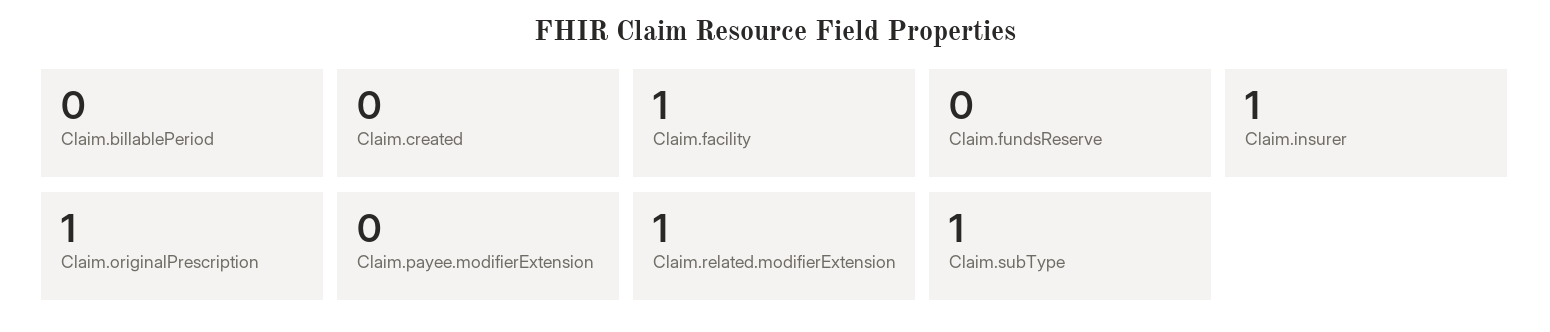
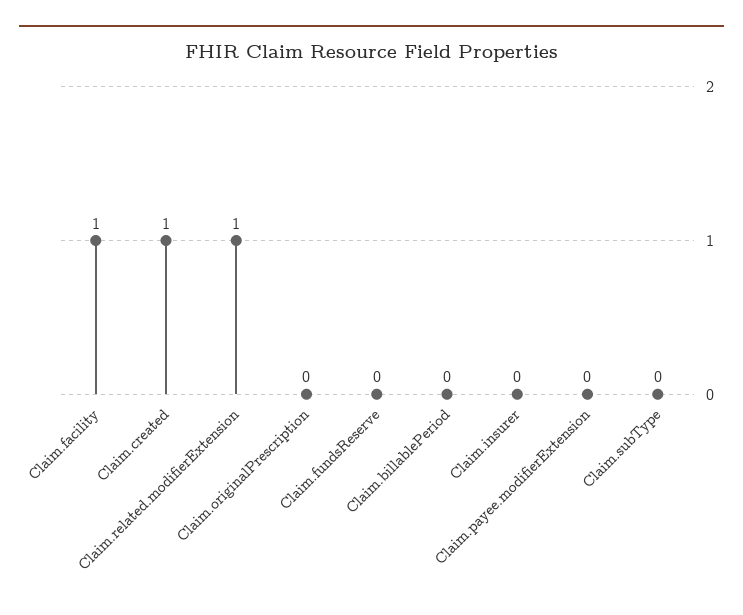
Claim.created: 0 -> 1
Claim.insurer: 1 -> 0
Claim.originalPrescription: 1 -> 0
Claim.subType: 1 -> 0

